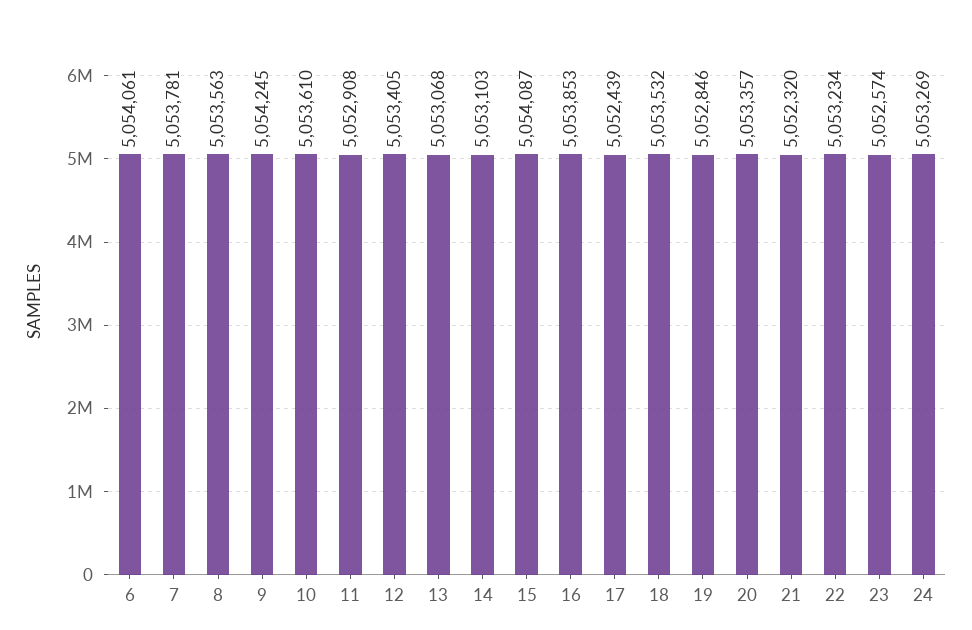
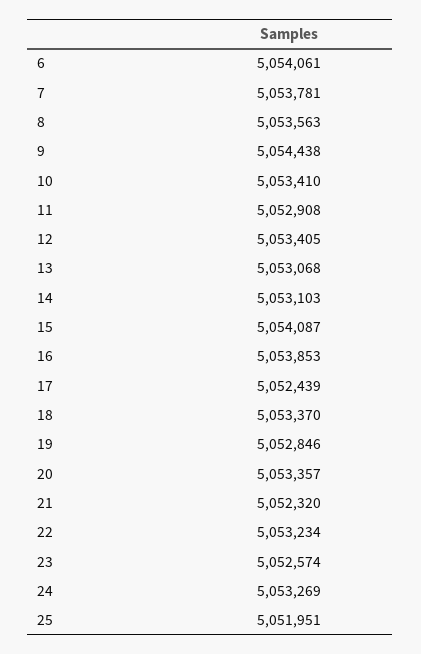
9: 5054245 -> 5054438
10: 5053610 -> 5053410
18: 5053532 -> 5053370
25: none -> 5051951

